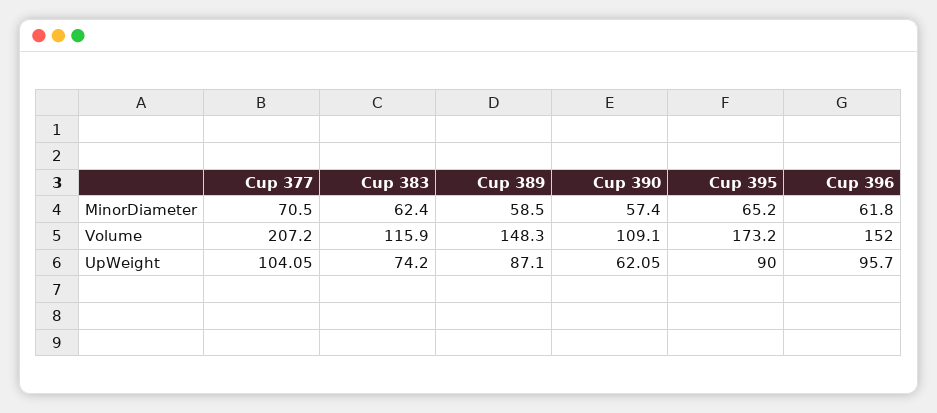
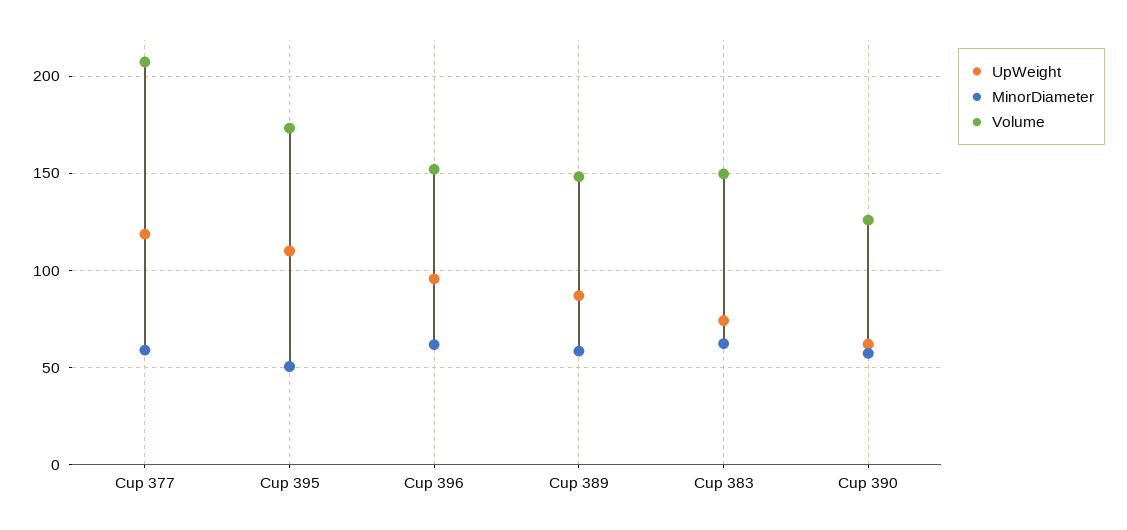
MinorDiameter, Cup 377: 70.5 -> 60
MinorDiameter, Cup 395: 65.2 -> 50
Volume, Cup 383: 115.9 -> 150
Volume, Cup 390: 109.1 -> 125
UpWeight, Cup 377: 104.05 -> 120
UpWeight, Cup 395: 90 -> 110

